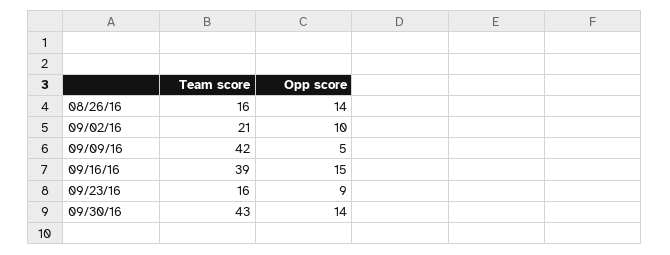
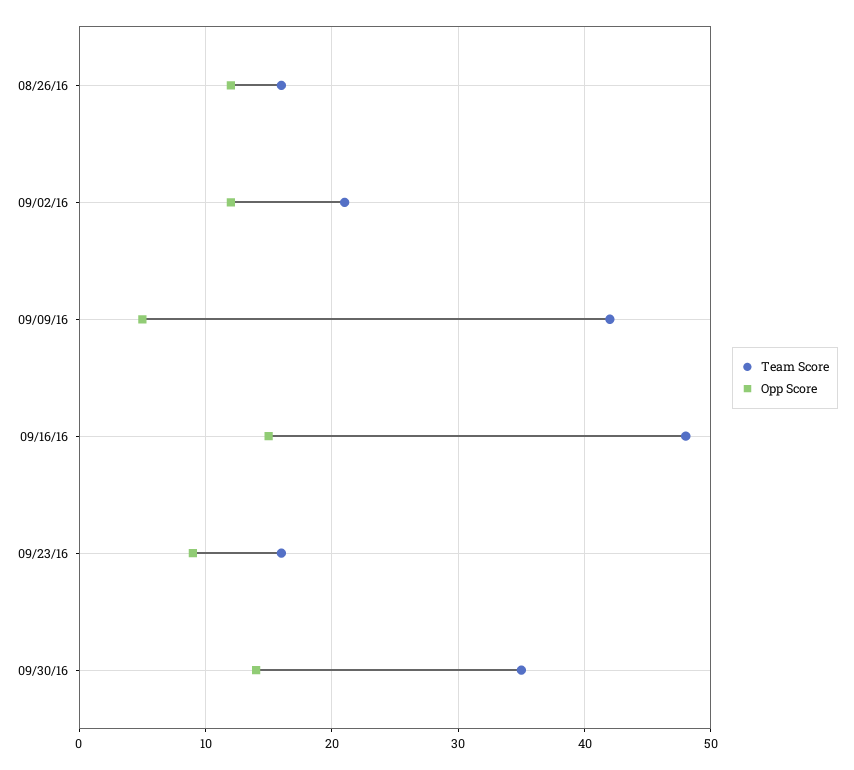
Opp score, 08/26/16: 14 -> 12
Opp score, 09/02/16: 10 -> 12
Team score, 09/16/16: 39 -> 48
Team score, 09/30/16: 43 -> 35

